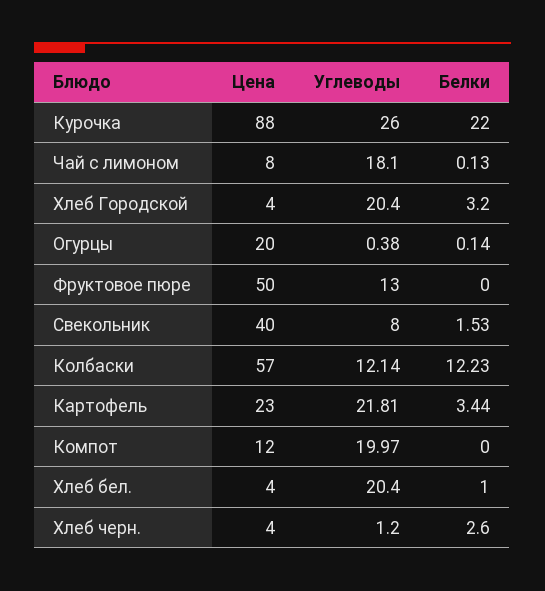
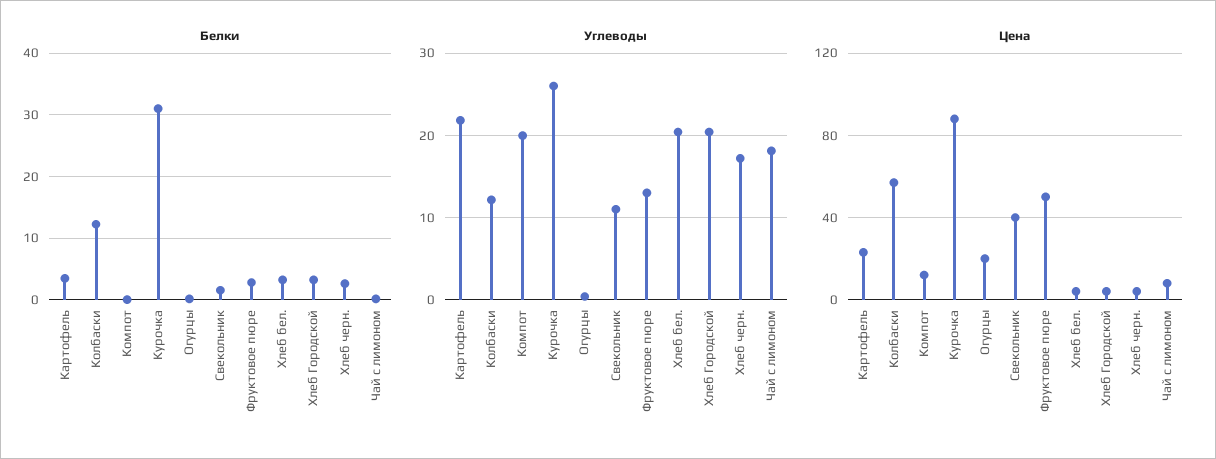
Белки, Курочка: 22 -> 31
Белки, Фруктовое пюре: 0 -> 3
Углеводы, Свекольник: 8 -> 11
Белки, Хлеб бел.: 1 -> 3
Углеводы, Хлеб черн.: 1.2 -> 17

